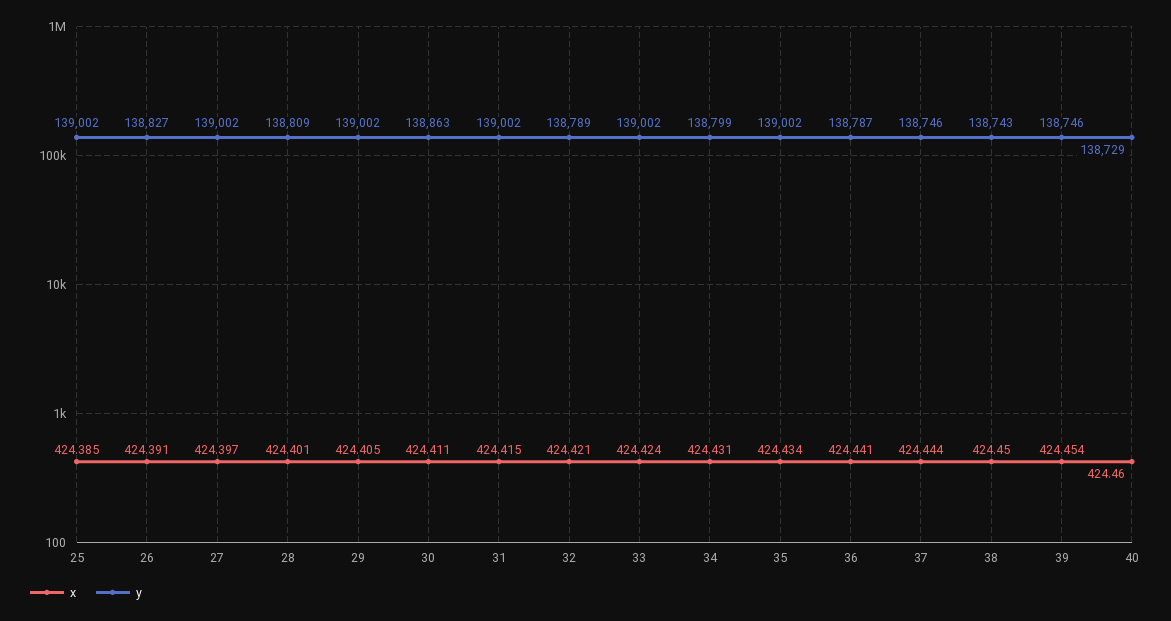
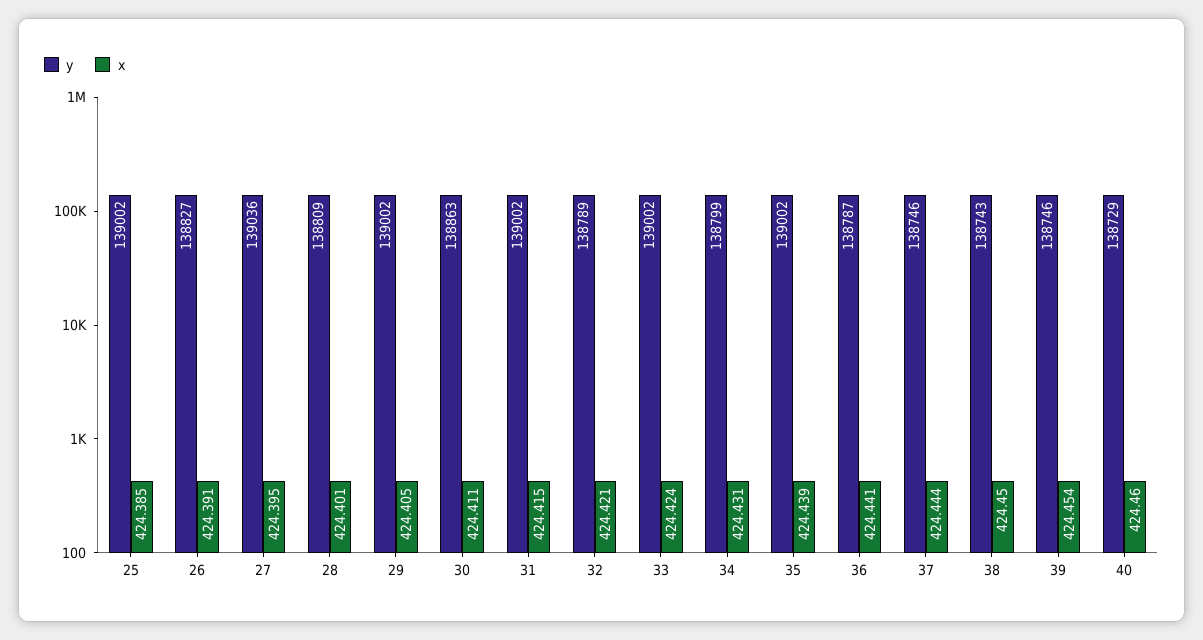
x, 27: 424.397 -> 424.395
y, 27: 139002 -> 139036
x, 35: 424.434 -> 424.439

